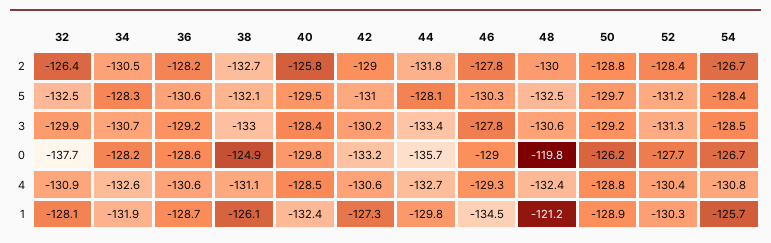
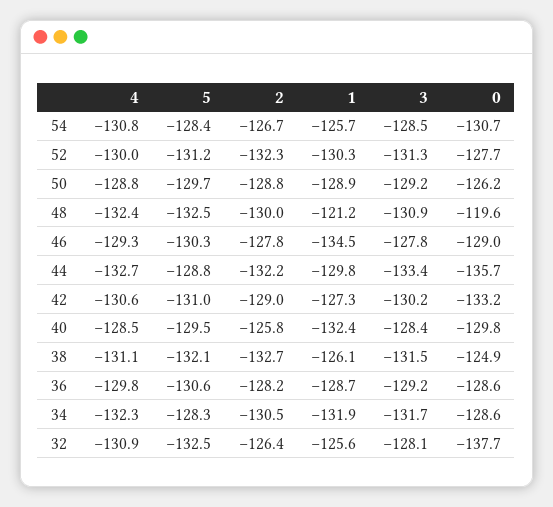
44, 2: -131.8 -> -132.2
52, 2: -128.4 -> -132.3
44, 5: -128.1 -> -128.8
32, 3: -129.9 -> -128.1
34, 3: -130.7 -> -131.7
38, 3: -133 -> -131.5
48, 3: -130.6 -> -130.9
34, 0: -128.2 -> -128.6
48, 0: -119.8 -> -119.6
54, 0: -126.7 -> -130.7
34, 4: -132.6 -> -132.3
36, 4: -130.6 -> -129.8
52, 4: -130.4 -> -130
32, 1: -128.1 -> -125.6

